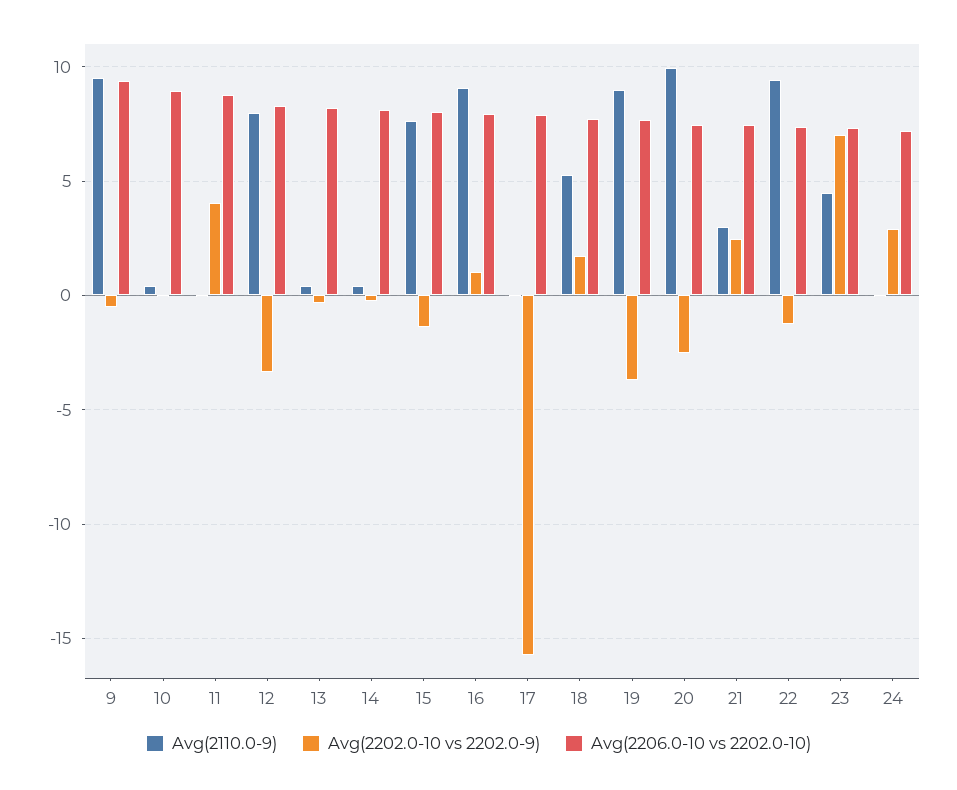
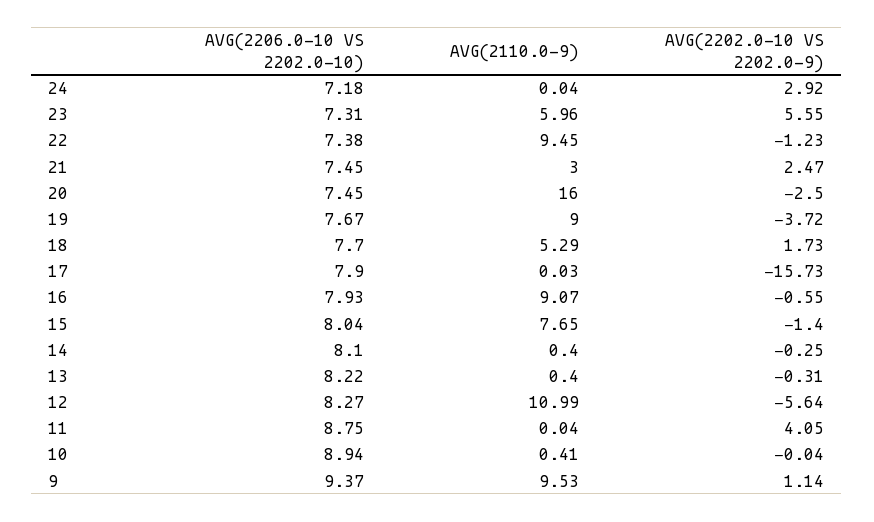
Avg(2202.0-10 vs 2202.0-9), 9: -0.5 -> 1.14
Avg(2110.0-9), 12: 8 -> 10.99
Avg(2202.0-10 vs 2202.0-9), 12: -3.5 -> -5.64
Avg(2202.0-10 vs 2202.0-9), 16: 1 -> -0.55
Avg(2110.0-9), 20: 10 -> 16
Avg(2110.0-9), 23: 4.5 -> 5.96
Avg(2202.0-10 vs 2202.0-9), 23: 7 -> 5.55

